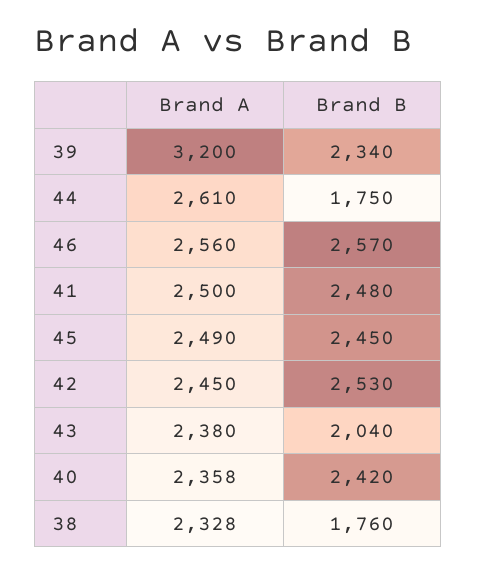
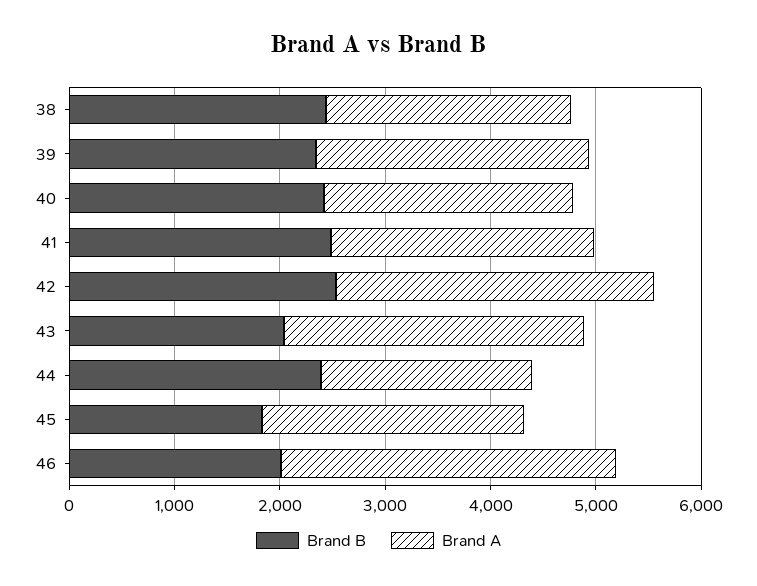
Brand A, 39: 3200 -> 2600
Brand A, 44: 2610 -> 2000
Brand B, 44: 1750 -> 2400
Brand A, 46: 2560 -> 3200
Brand B, 46: 2570 -> 2000
Brand B, 45: 2450 -> 1800
Brand A, 42: 2450 -> 3000
Brand A, 43: 2380 -> 2800
Brand B, 38: 1760 -> 2400

